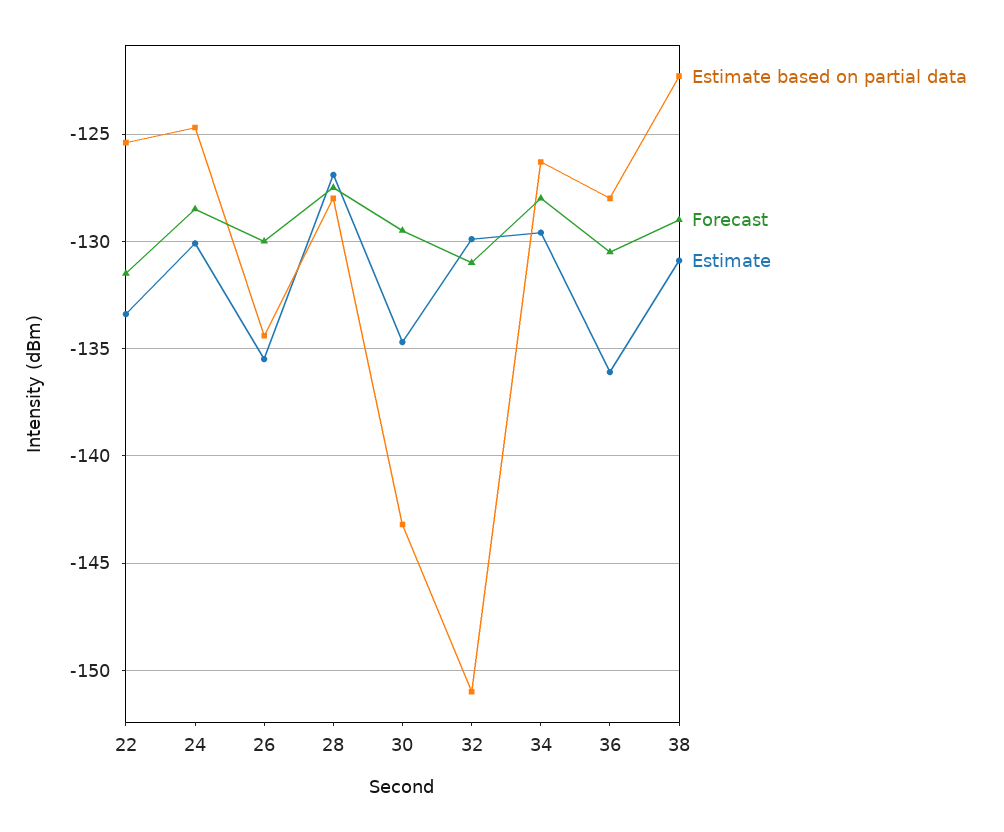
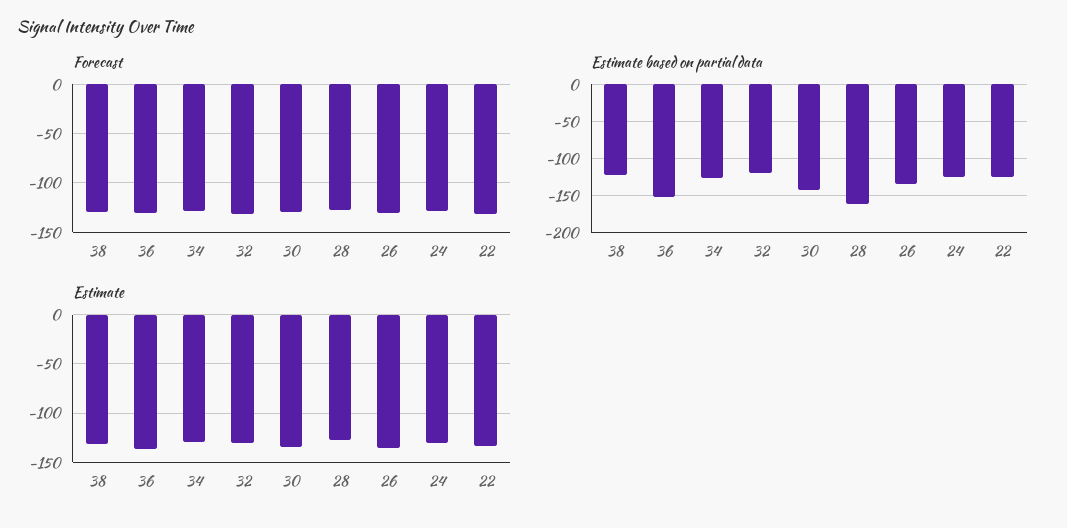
Estimate based on partial data, 28: -128 -> -160
Estimate based on partial data, 32: -151 -> -120
Estimate based on partial data, 36: -128 -> -150

